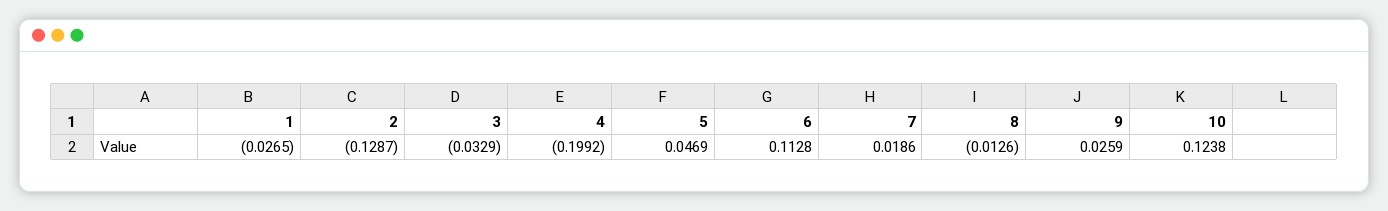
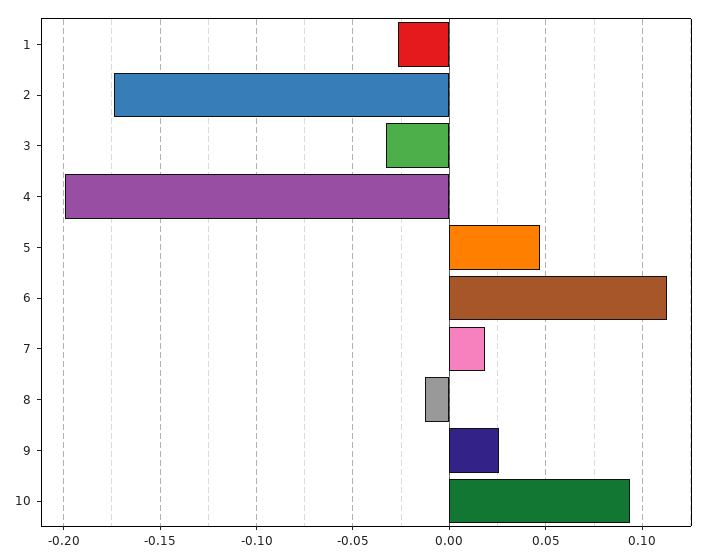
2: -0.1287 -> -0.175
10: 0.1238 -> 0.095

